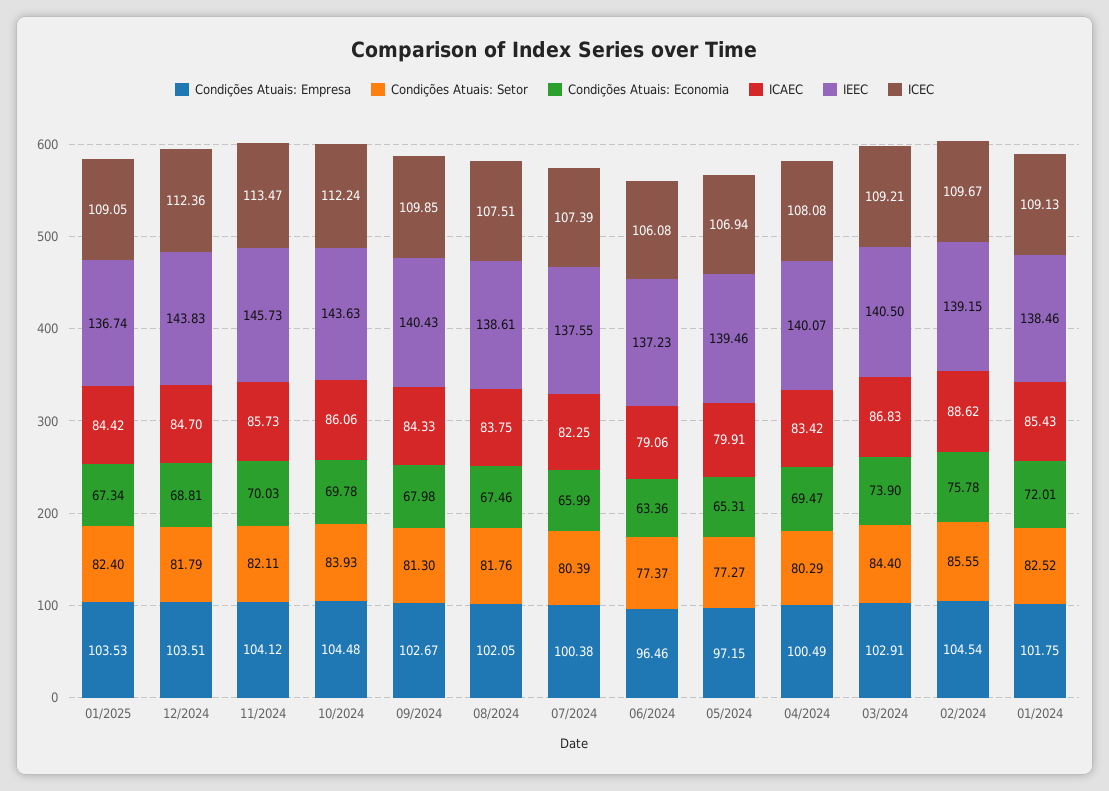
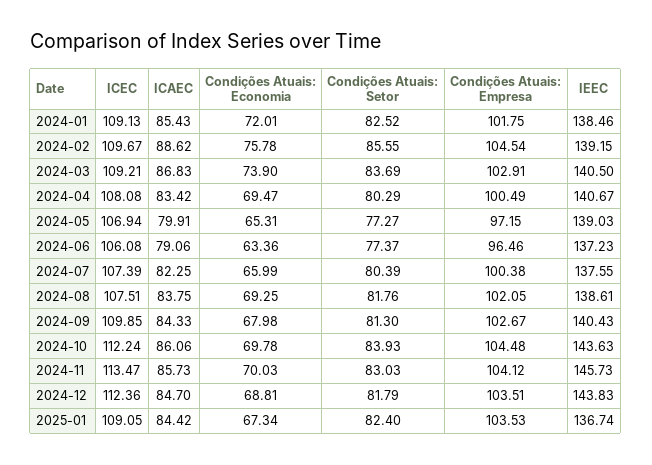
Condições Atuais: Setor, 11/2024: 82.11 -> 83.03
Condições Atuais: Economia, 08/2024: 67.46 -> 69.25
IEEC, 05/2024: 139.46 -> 139.03
IEEC, 04/2024: 140.07 -> 140.67
Condições Atuais: Setor, 03/2024: 84.4 -> 83.69

